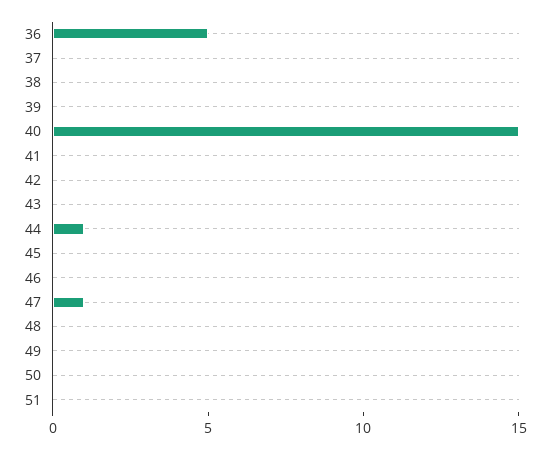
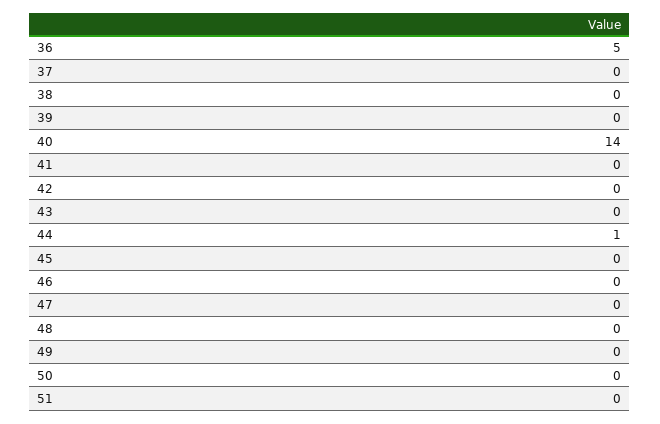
40: 15 -> 14
47: 1 -> 0

